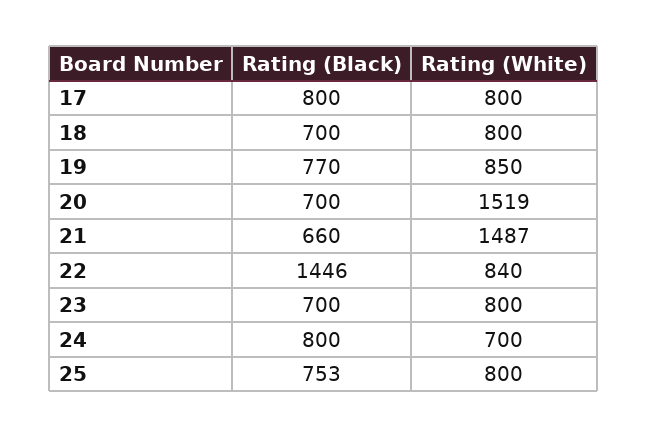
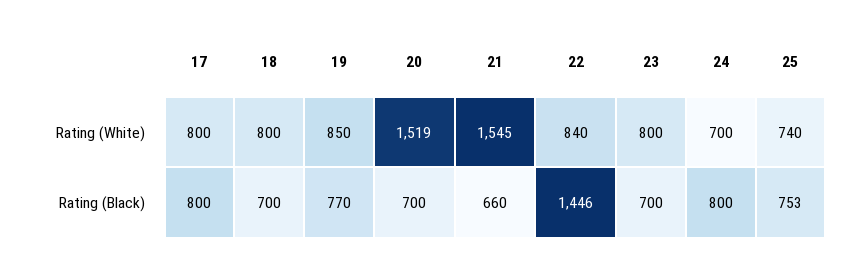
Rating (White), 21: 1487 -> 1545
Rating (White), 25: 800 -> 740

